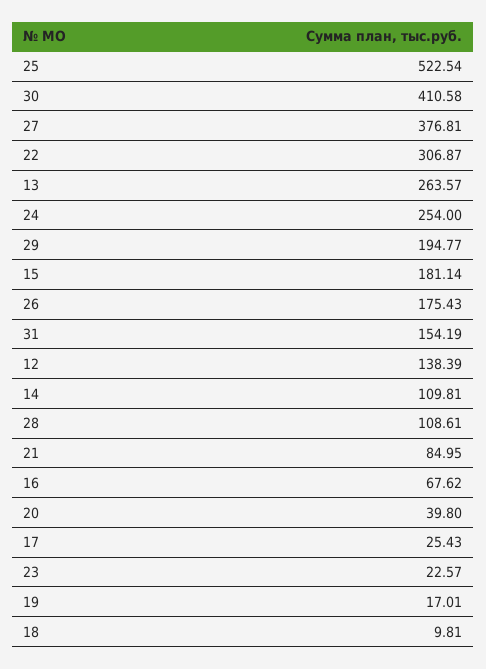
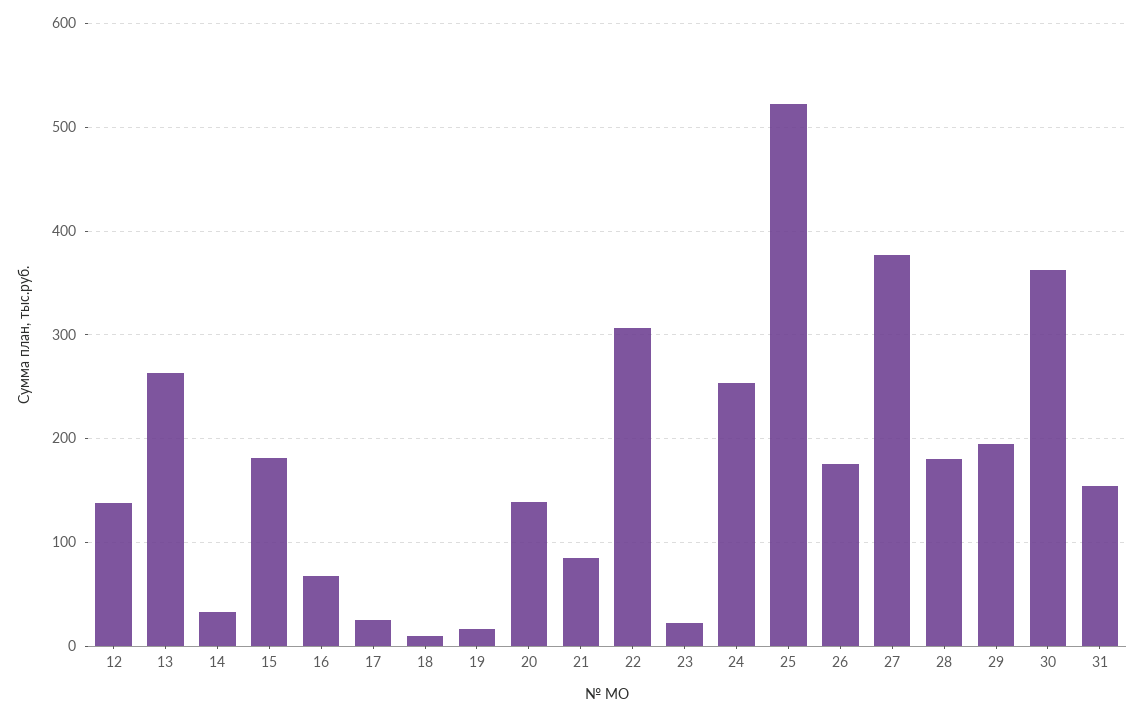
30: 410.58 -> 360
14: 109.81 -> 30
28: 108.61 -> 180
20: 39.8 -> 140

